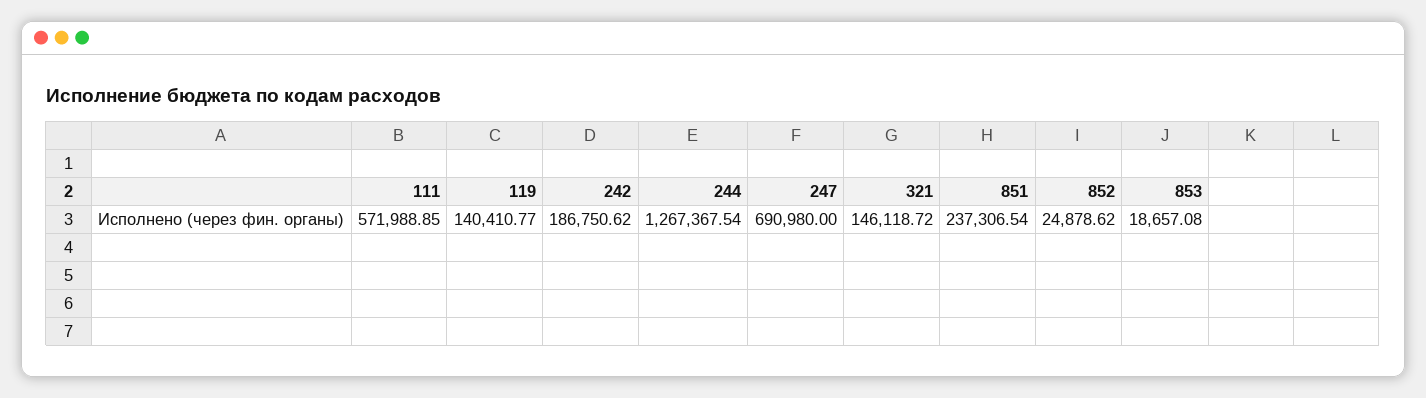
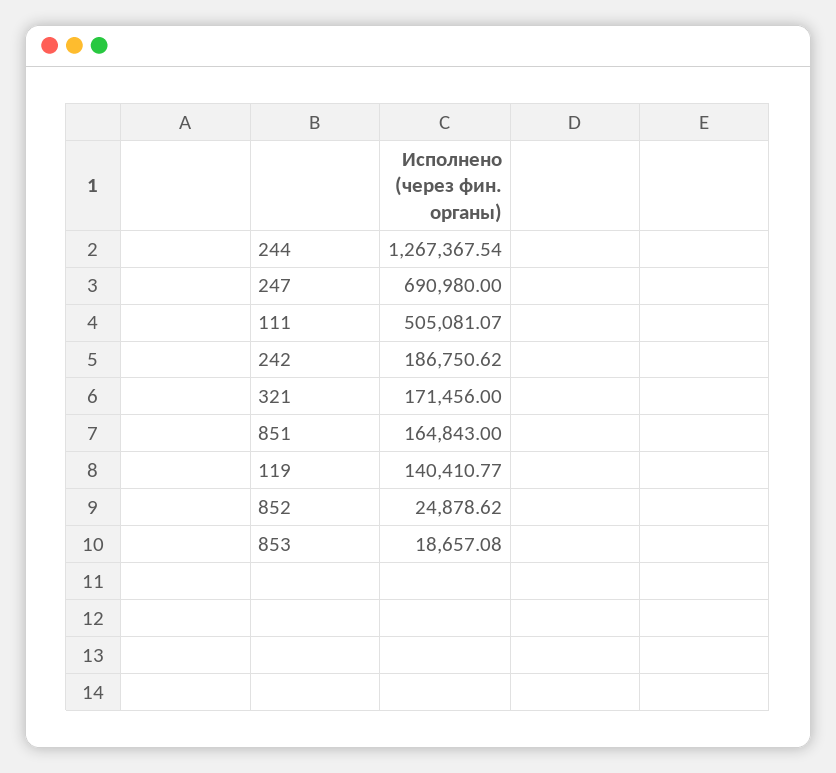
111: 571988.85 -> 505081.07
321: 146118.72 -> 171456
851: 237306.54 -> 164843

